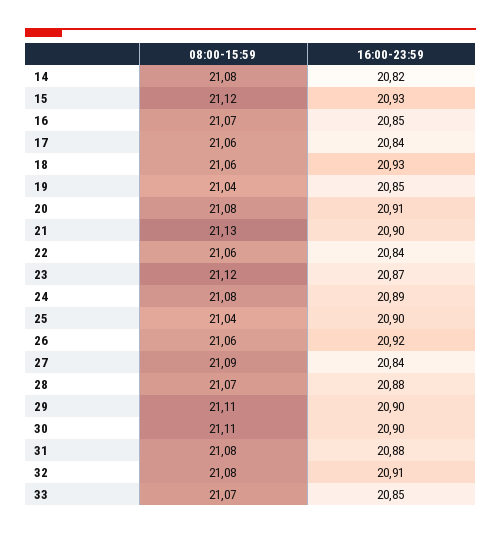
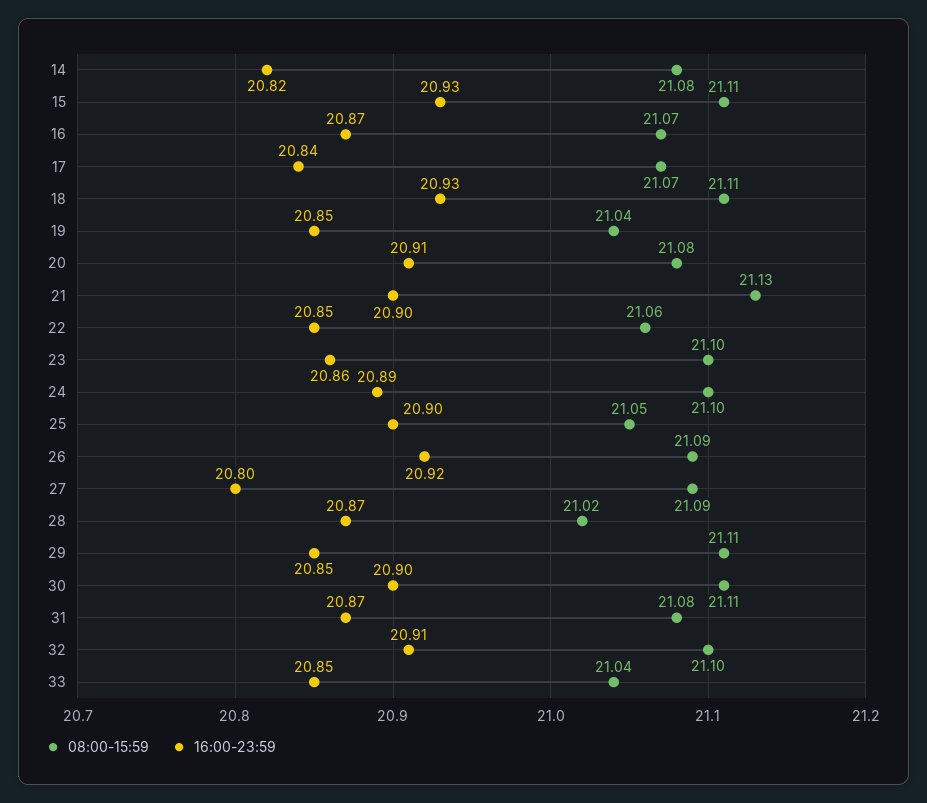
08:00-15:59, 15: 21.12 -> 21.11
16:00-23:59, 16: 20.85 -> 20.87
08:00-15:59, 17: 21.06 -> 21.07
08:00-15:59, 18: 21.06 -> 21.11
16:00-23:59, 22: 20.84 -> 20.85
08:00-15:59, 23: 21.12 -> 21.1
16:00-23:59, 23: 20.87 -> 20.86
08:00-15:59, 24: 21.08 -> 21.1
08:00-15:59, 25: 21.04 -> 21.05
08:00-15:59, 26: 21.06 -> 21.09
16:00-23:59, 27: 20.84 -> 20.8
08:00-15:59, 28: 21.07 -> 21.02
16:00-23:59, 28: 20.88 -> 20.87
16:00-23:59, 29: 20.9 -> 20.85
16:00-23:59, 31: 20.88 -> 20.87
08:00-15:59, 32: 21.08 -> 21.1
08:00-15:59, 33: 21.07 -> 21.04

